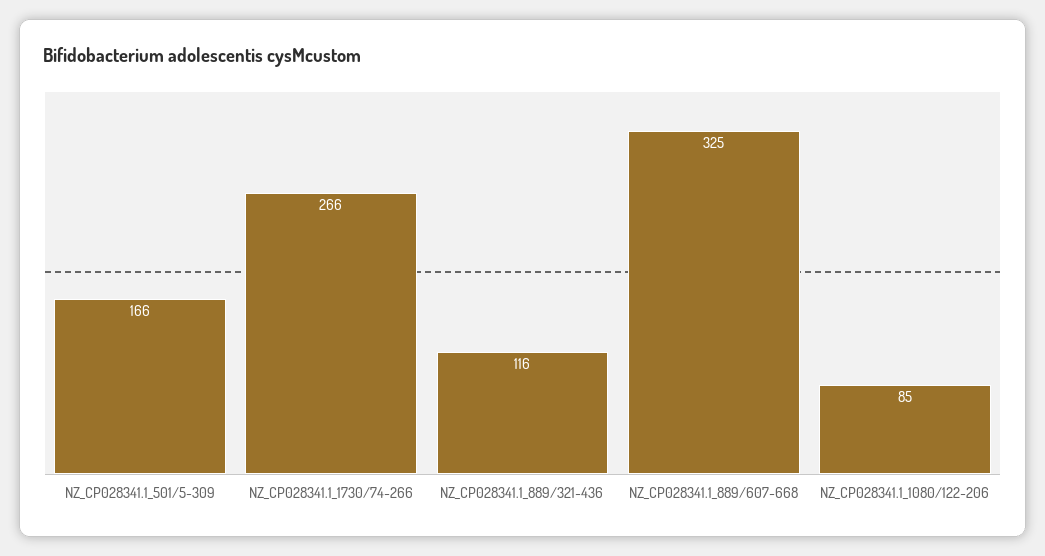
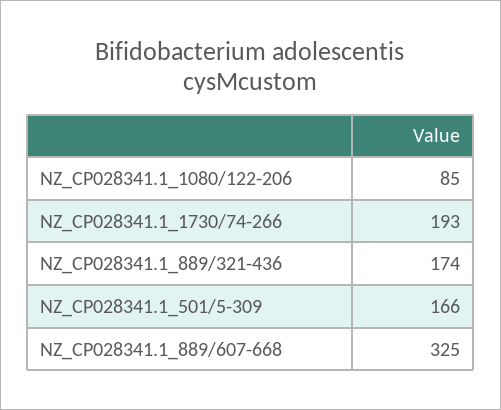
NZ_CP028341.1_1730/74-266: 266 -> 193
NZ_CP028341.1_889/321-436: 116 -> 174

